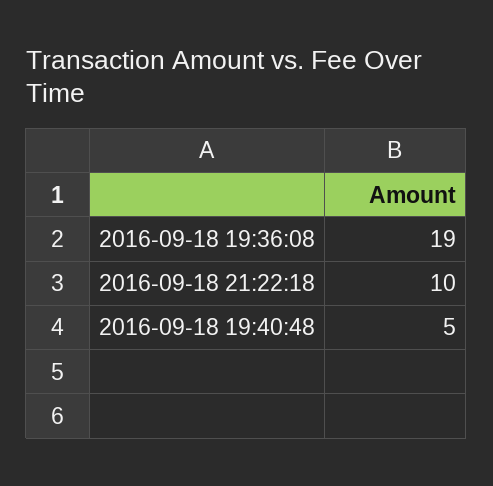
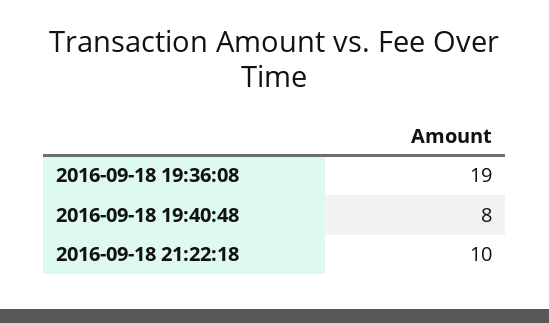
2016-09-18 19:40:48: 5 -> 8

